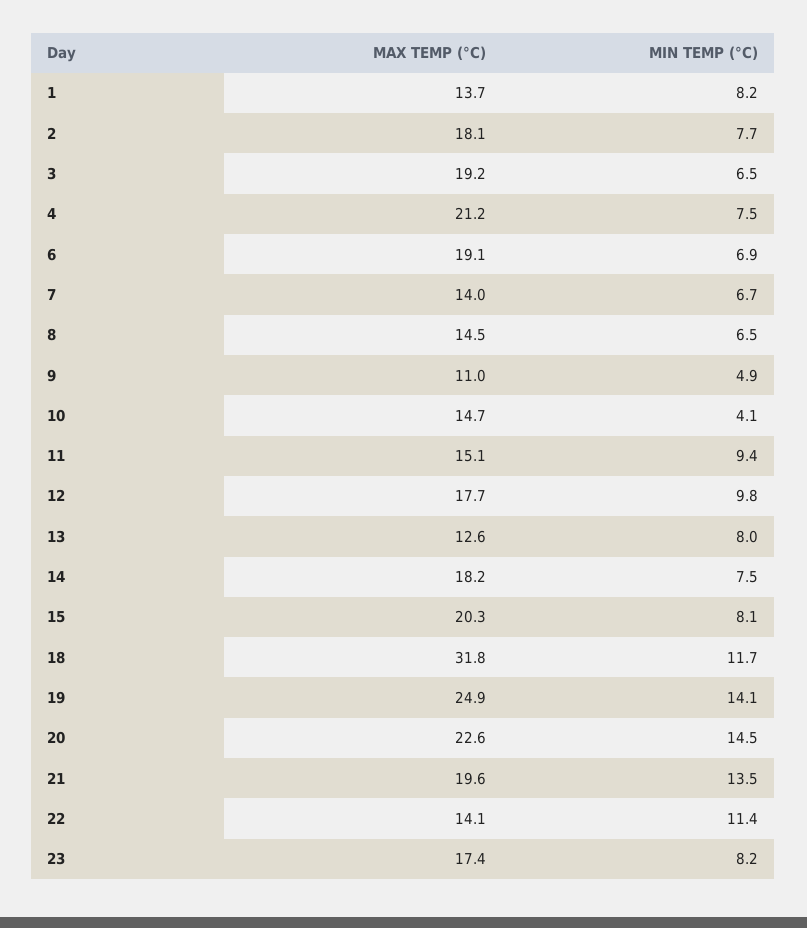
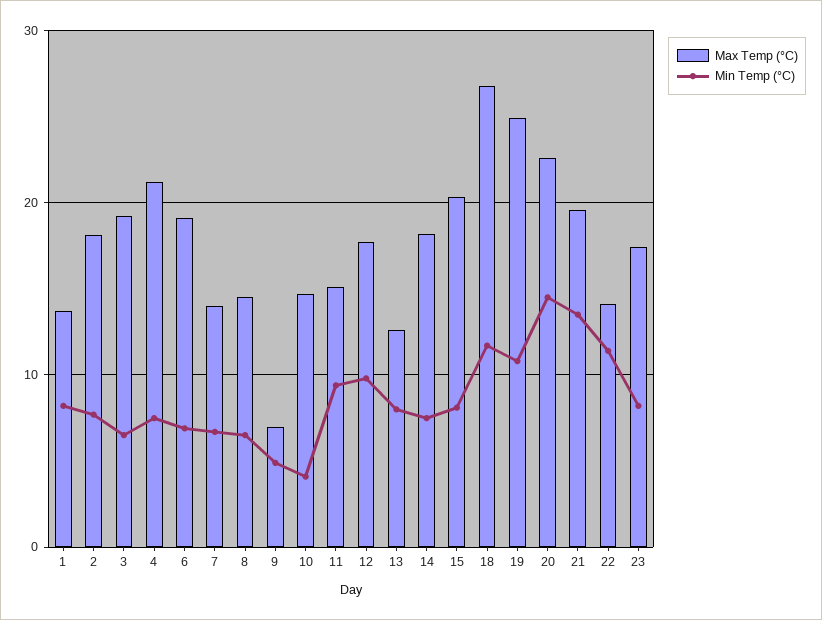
MAX TEMP (°C), 9: 11 -> 7
MAX TEMP (°C), 18: 31.8 -> 27
MIN TEMP (°C), 19: 14.1 -> 11

